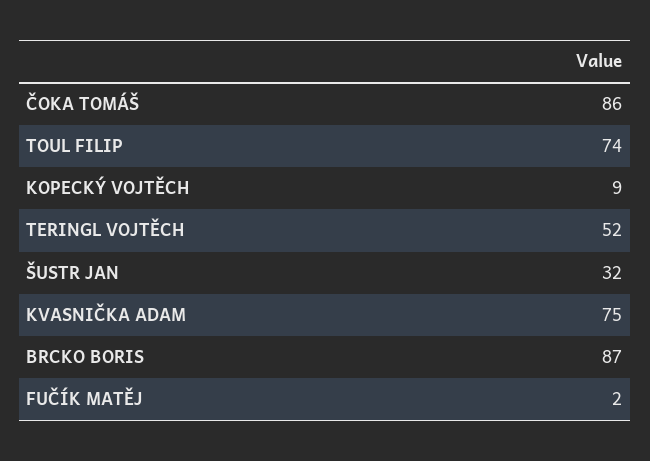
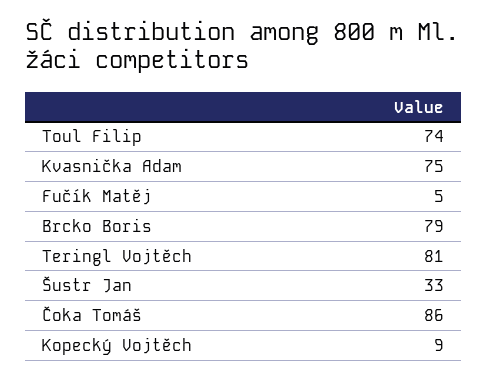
TERINGL VOJTĚCH: 52 -> 81
ŠUSTR JAN: 32 -> 33
BRCKO BORIS: 87 -> 79
FUČÍK MATĚJ: 2 -> 5

